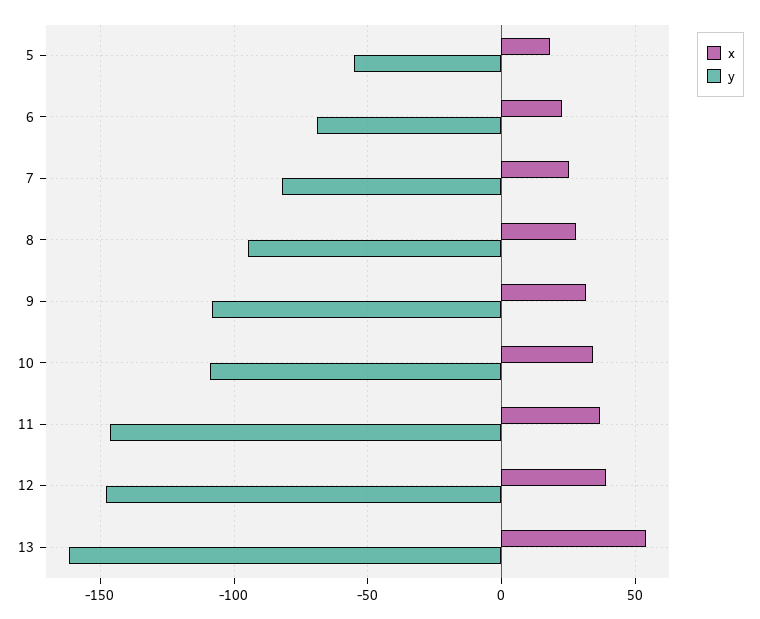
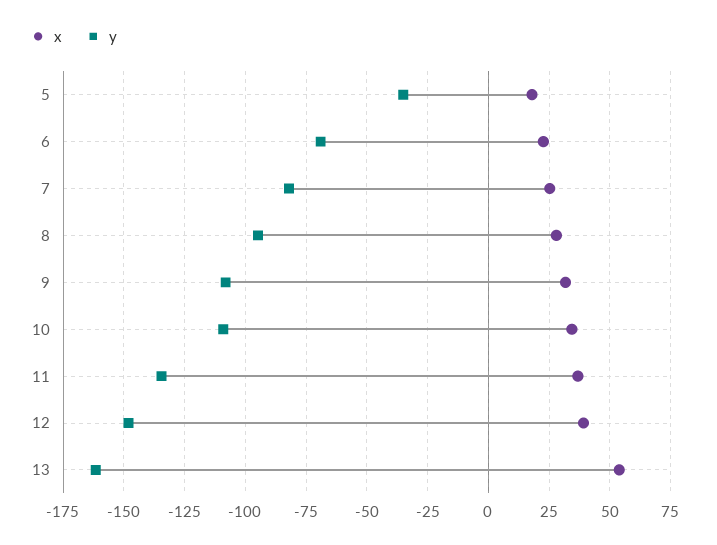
y, 5: -55 -> -35
y, 11: -145 -> -135

